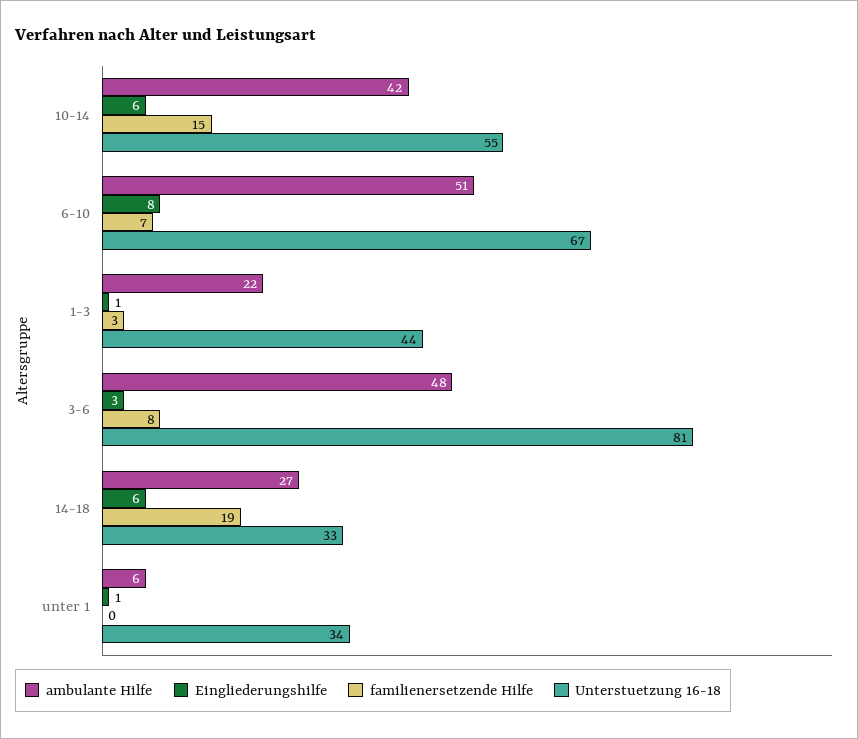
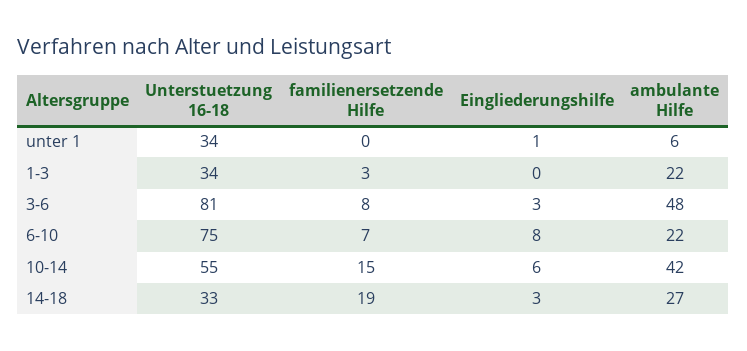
ambulante Hilfe, 6-10: 51 -> 22
Unterstuetzung 16-18, 6-10: 67 -> 75
Eingliederungshilfe, 1-3: 1 -> 0
Unterstuetzung 16-18, 1-3: 44 -> 34
Eingliederungshilfe, 14-18: 6 -> 3

